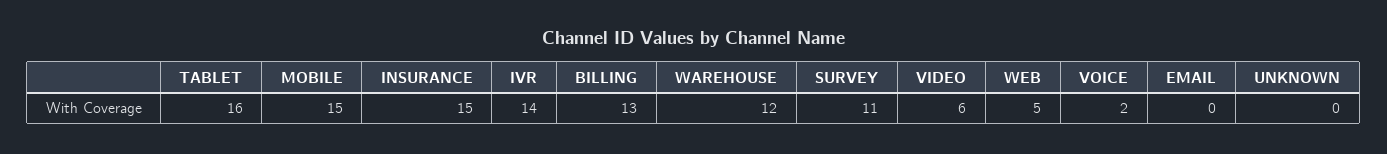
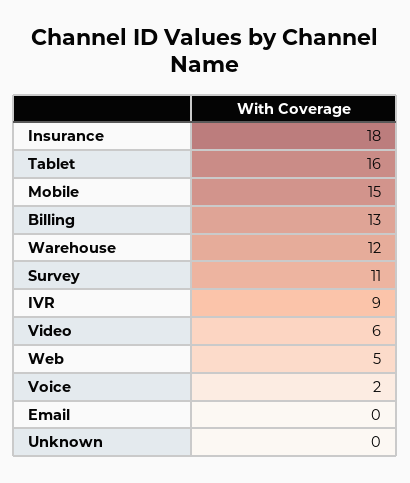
INSURANCE: 15 -> 18
IVR: 14 -> 9

